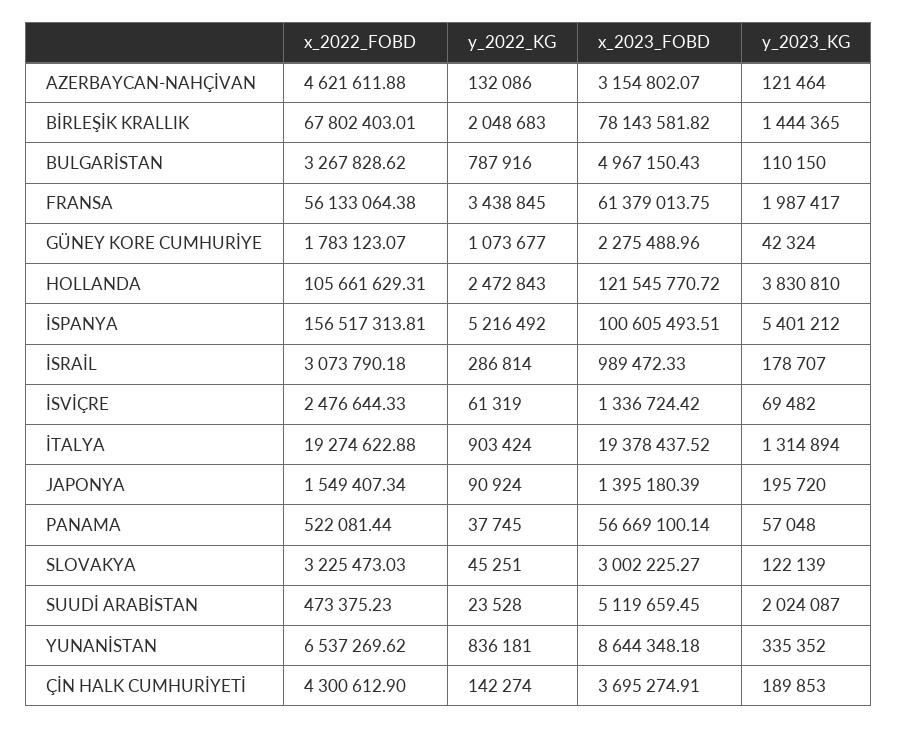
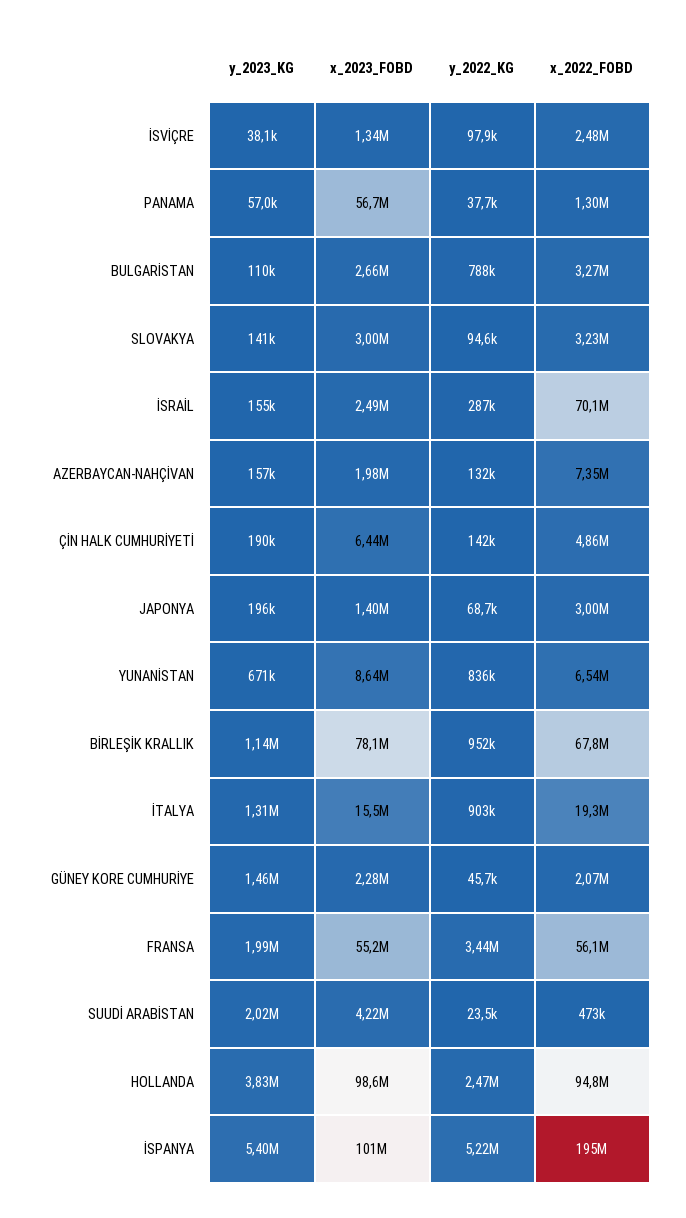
x_2022_FOBD, AZERBAYCAN-NAHÇİVAN: 4621611.88 -> 7350000
x_2023_FOBD, AZERBAYCAN-NAHÇİVAN: 3154802.07 -> 1980000
y_2023_KG, AZERBAYCAN-NAHÇİVAN: 121464 -> 157000
y_2022_KG, BİRLEŞİK KRALLIK: 2048683 -> 952000
y_2023_KG, BİRLEŞİK KRALLIK: 1444365 -> 1140000
x_2023_FOBD, BULGARİSTAN: 4967150.43 -> 2660000
x_2023_FOBD, FRANSA: 61379013.75 -> 55200000
x_2022_FOBD, GÜNEY KORE CUMHURİYE: 1783123.07 -> 2070000
y_2022_KG, GÜNEY KORE CUMHURİYE: 1073677 -> 45700
y_2023_KG, GÜNEY KORE CUMHURİYE: 42324 -> 1460000
x_2022_FOBD, HOLLANDA: 105661629.31 -> 94800000
x_2023_FOBD, HOLLANDA: 121545770.72 -> 98600000
x_2022_FOBD, İSPANYA: 156517313.81 -> 195000000
x_2022_FOBD, İSRAİL: 3073790.18 -> 70100000
x_2023_FOBD, İSRAİL: 989472.33 -> 2490000
y_2023_KG, İSRAİL: 178707 -> 155000
y_2022_KG, İSVİÇRE: 61319 -> 97900
y_2023_KG, İSVİÇRE: 69482 -> 38100
x_2023_FOBD, İTALYA: 19378437.52 -> 15500000
x_2022_FOBD, JAPONYA: 1549407.34 -> 3000000
y_2022_KG, JAPONYA: 90924 -> 68700
x_2022_FOBD, PANAMA: 522081.44 -> 1300000
y_2022_KG, SLOVAKYA: 45251 -> 94600
y_2023_KG, SLOVAKYA: 122139 -> 141000
x_2023_FOBD, SUUDİ ARABİSTAN: 5119659.45 -> 4220000
y_2023_KG, YUNANİSTAN: 335352 -> 671000
x_2022_FOBD, ÇİN HALK CUMHURİYETİ: 4300612.9 -> 4860000
x_2023_FOBD, ÇİN HALK CUMHURİYETİ: 3695274.91 -> 6440000

